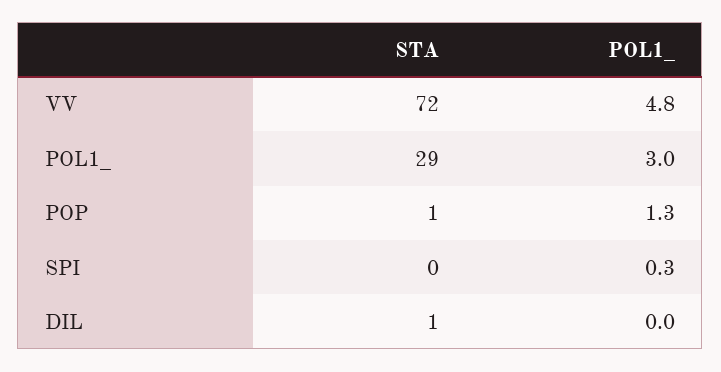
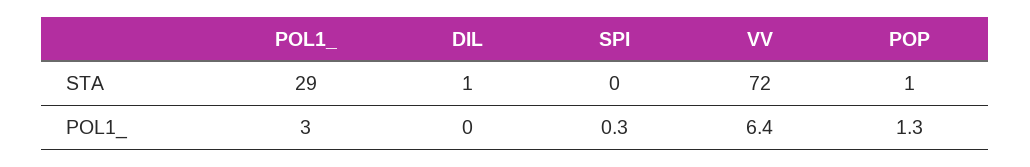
POL1_, VV: 4.8 -> 6.4

